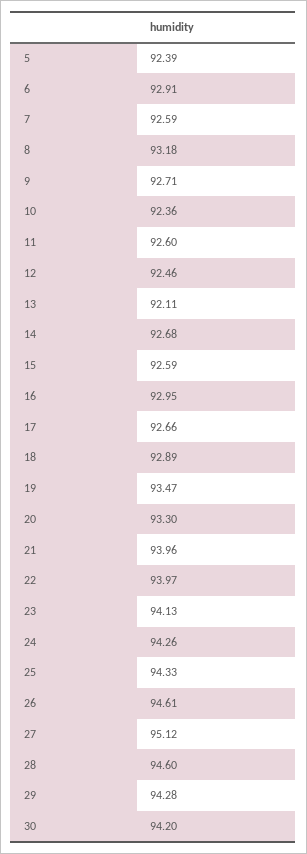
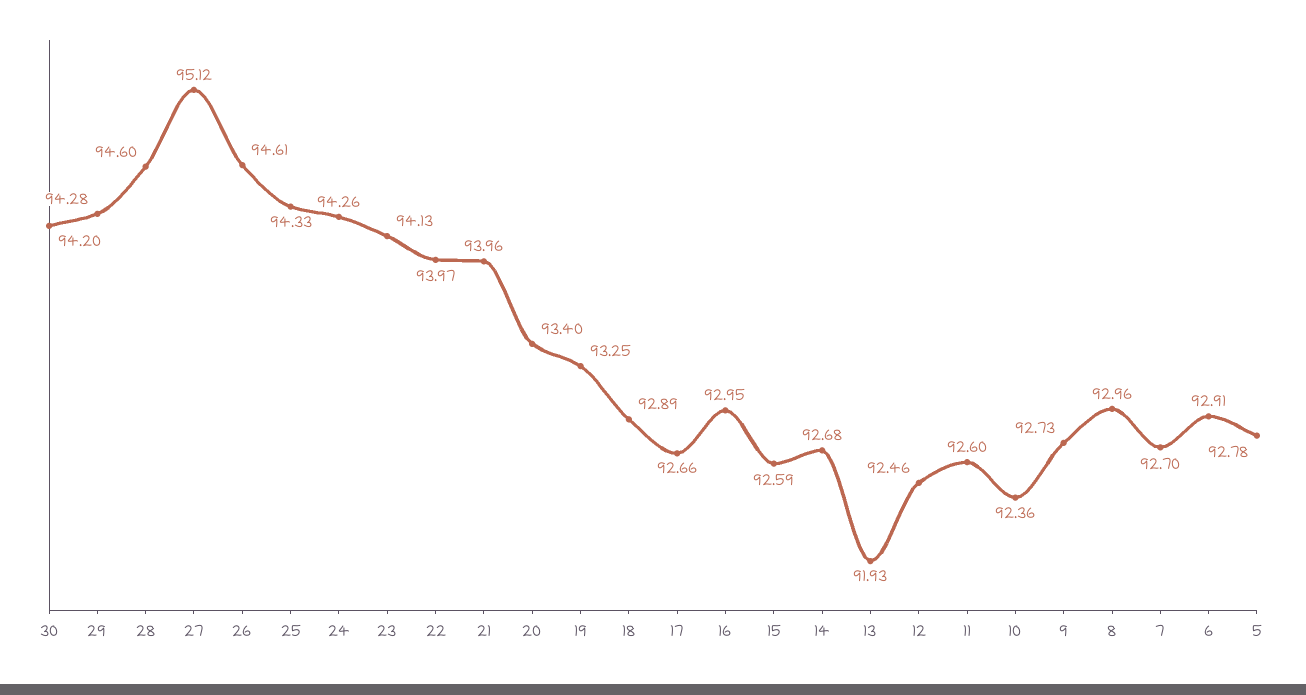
5: 92.39 -> 92.78
7: 92.59 -> 92.7
8: 93.18 -> 92.96
9: 92.71 -> 92.73
13: 92.11 -> 91.93
19: 93.47 -> 93.25
20: 93.3 -> 93.4

